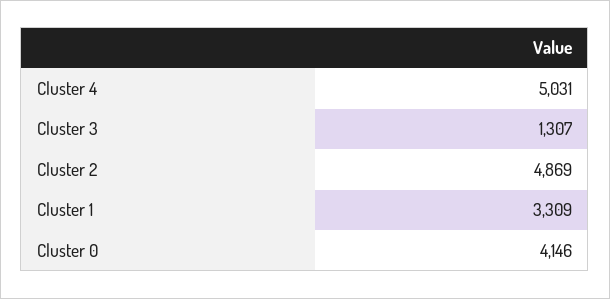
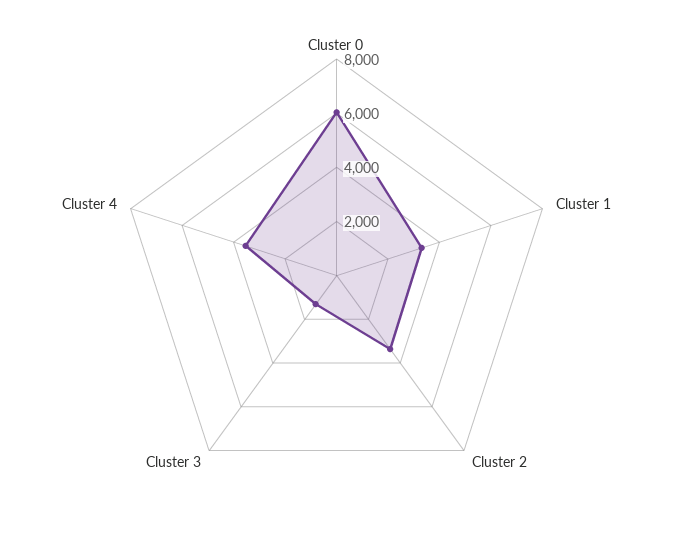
Cluster 4: 5031 -> 3500
Cluster 2: 4869 -> 3500
Cluster 0: 4146 -> 6000

